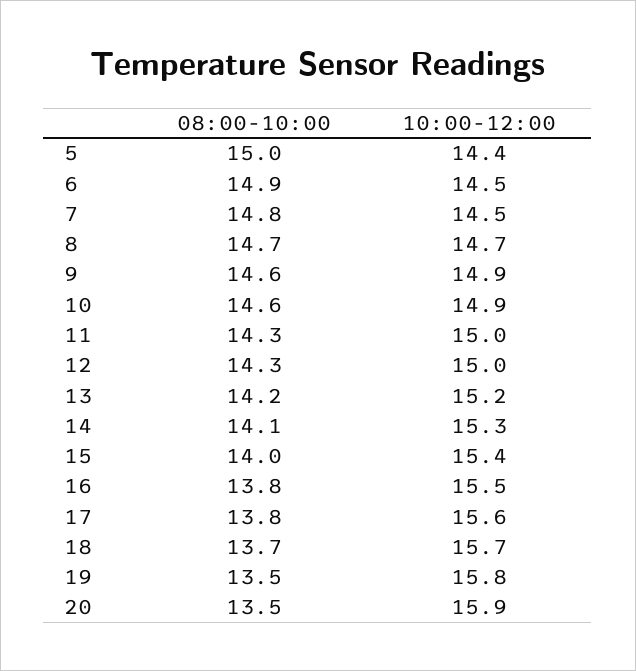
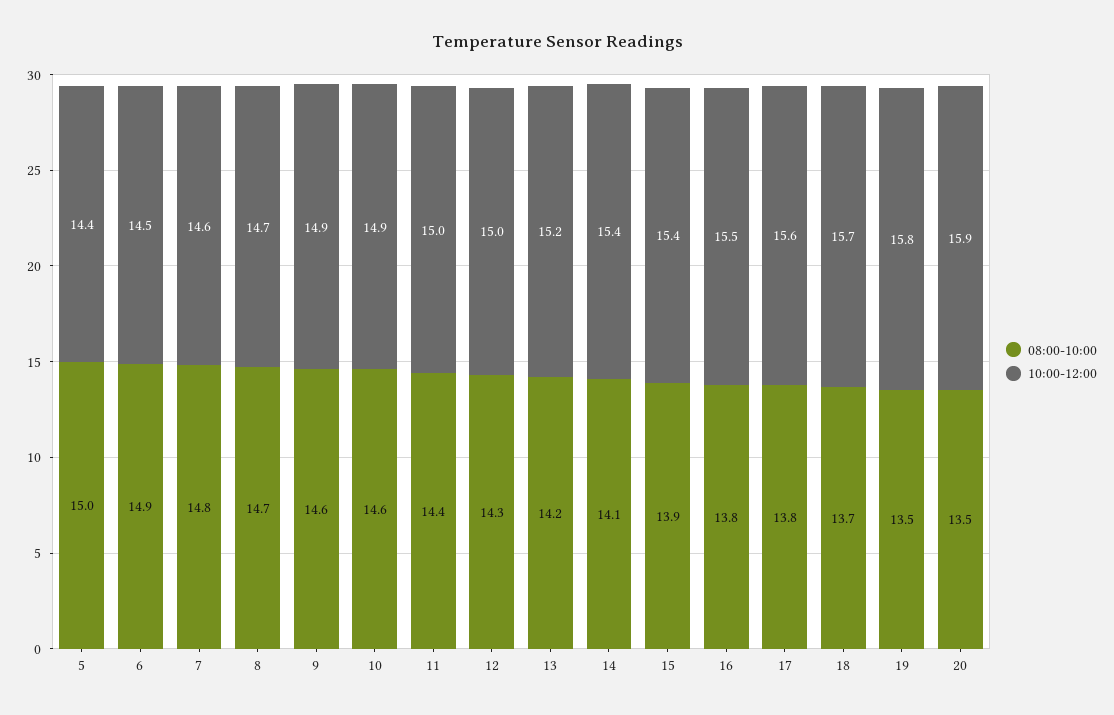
10:00-12:00, 7: 14.5 -> 14.6
08:00-10:00, 11: 14.3 -> 14.4
10:00-12:00, 14: 15.3 -> 15.4
08:00-10:00, 15: 14 -> 13.9

